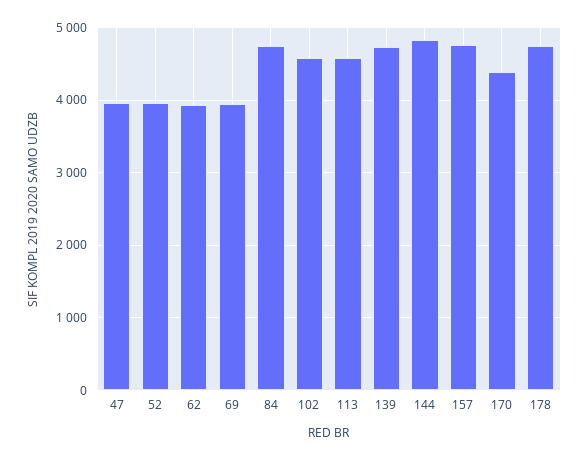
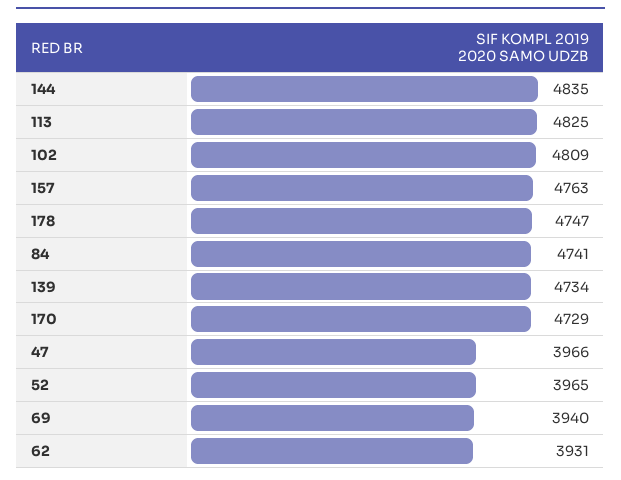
102: 4600 -> 4809
113: 4600 -> 4825
170: 4400 -> 4729

